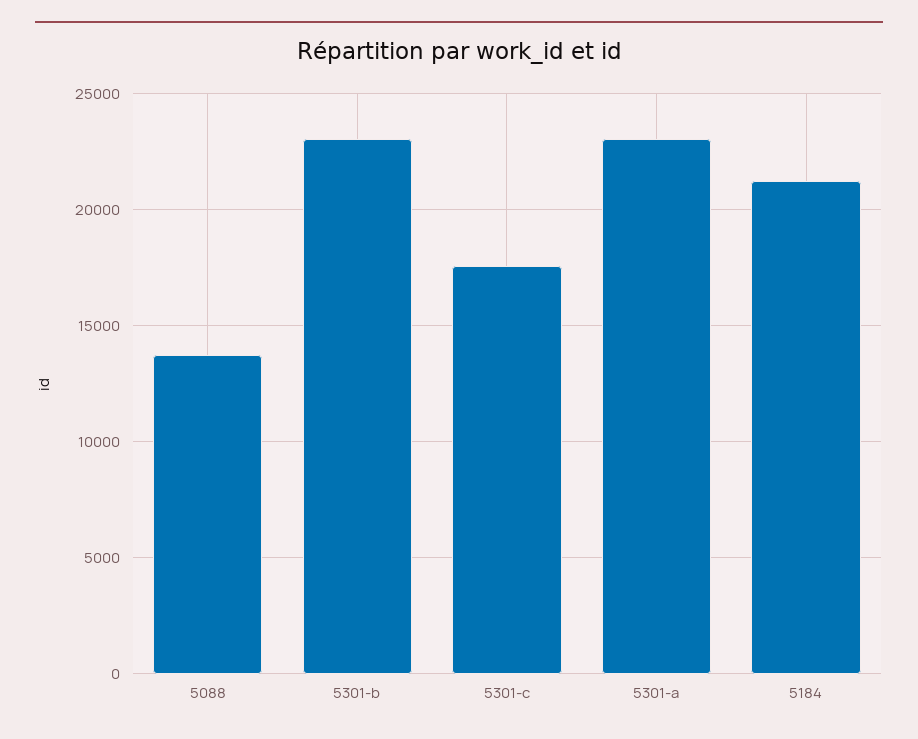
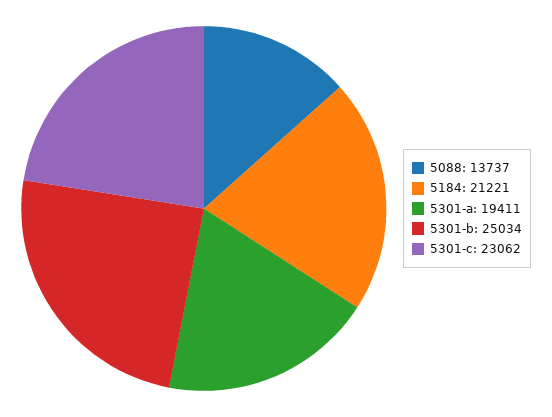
5301-b: 23000 -> 25034
5301-c: 17500 -> 23062
5301-a: 23000 -> 19411

